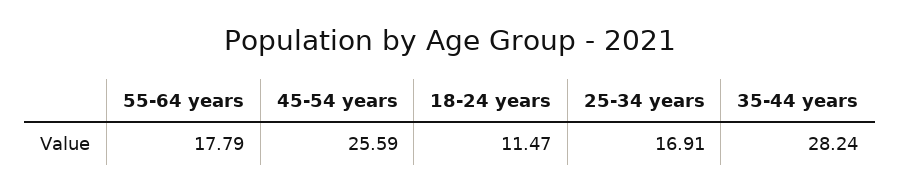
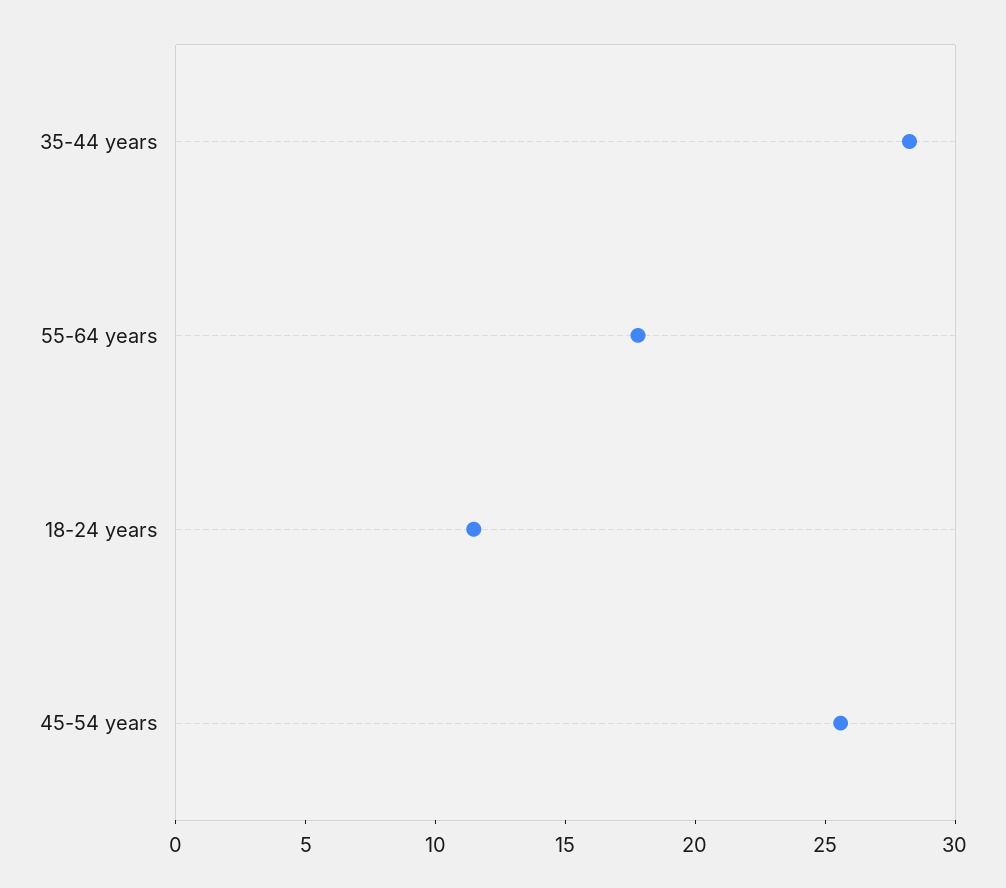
25-34 years: 16.91 -> none

